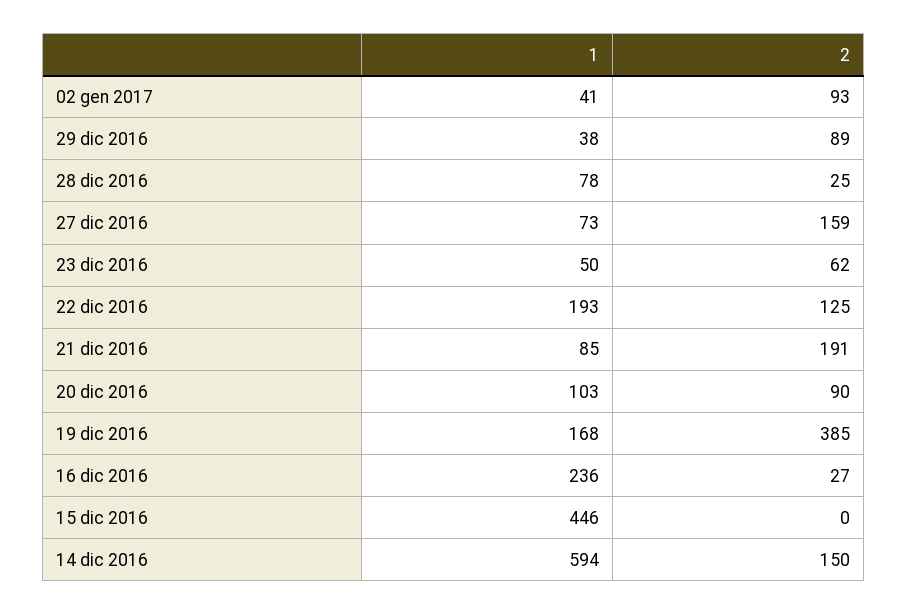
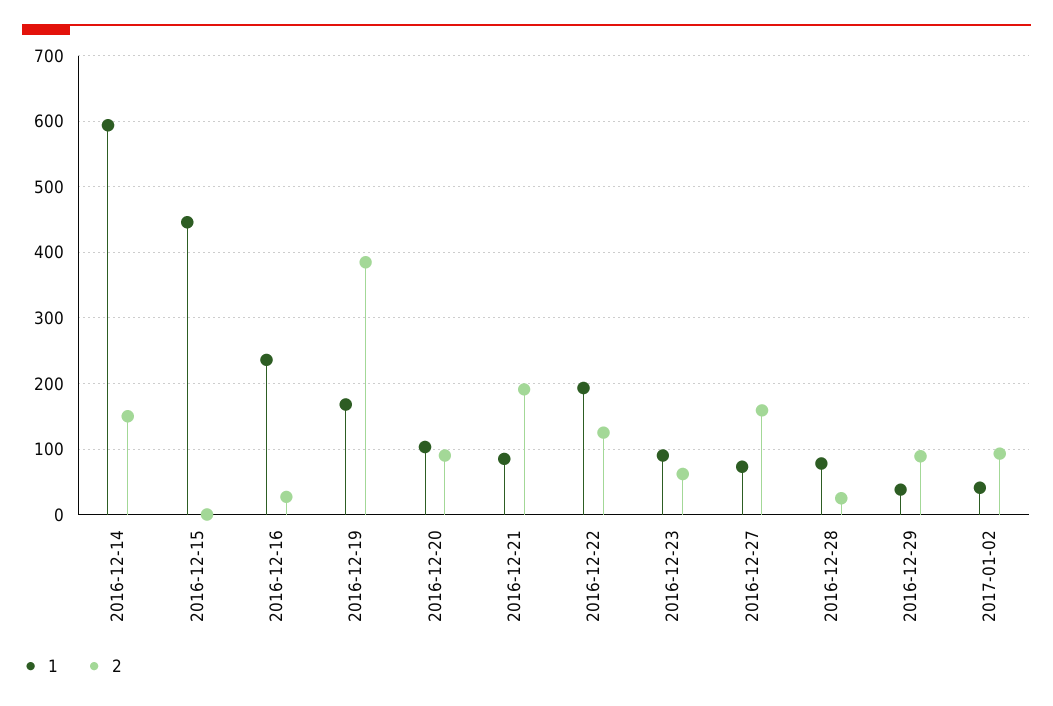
1, 23 dic 2016: 50 -> 90

